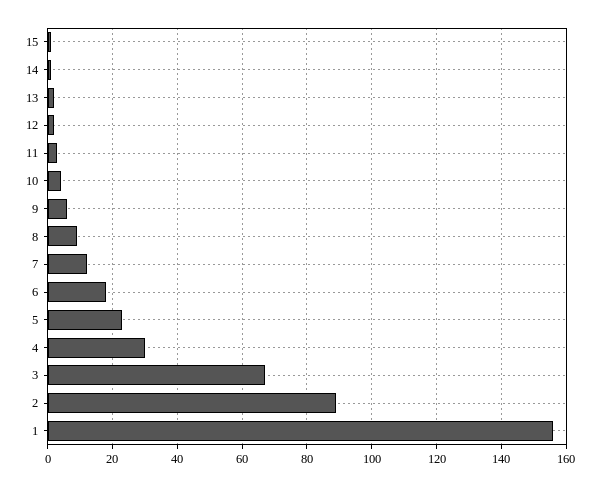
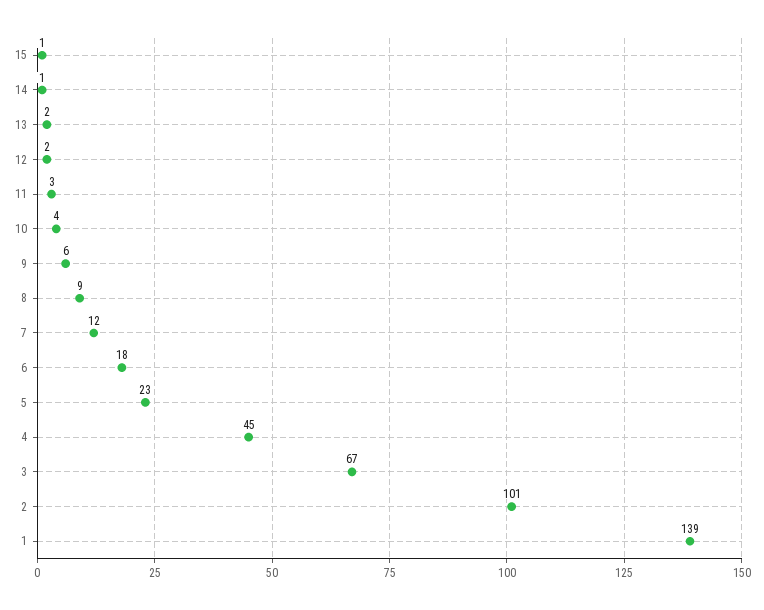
4: 30 -> 45
2: 90 -> 101
1: 155 -> 139

